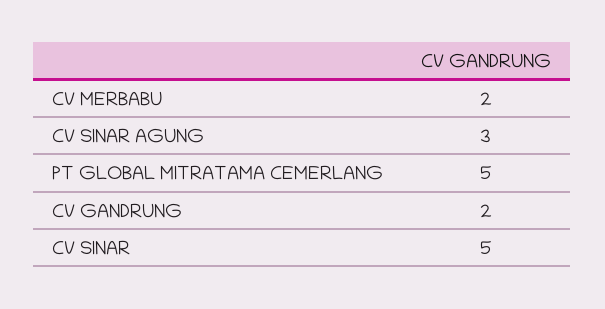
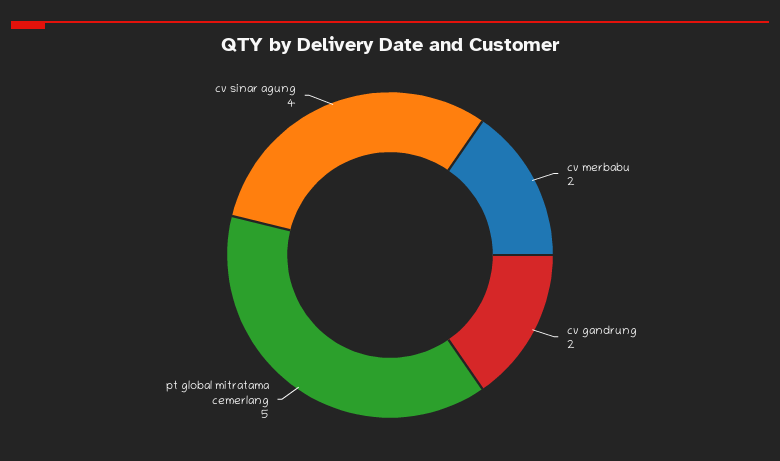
CV SINAR AGUNG: 3 -> 4
CV SINAR: 5 -> none

